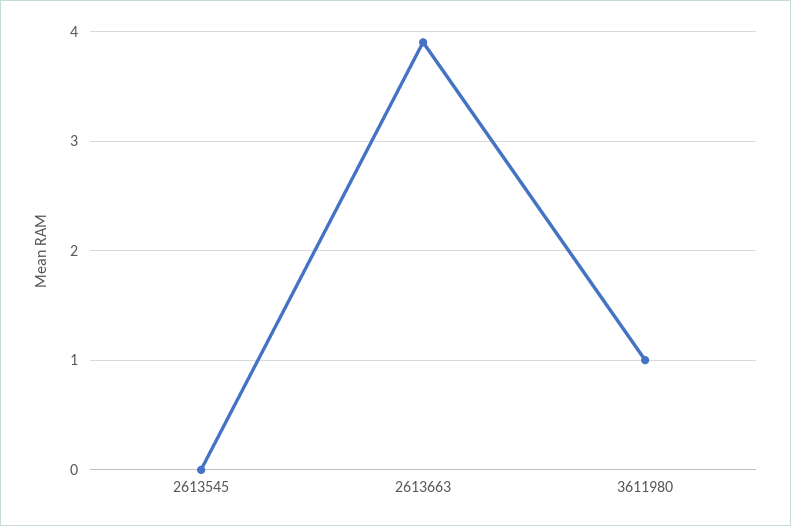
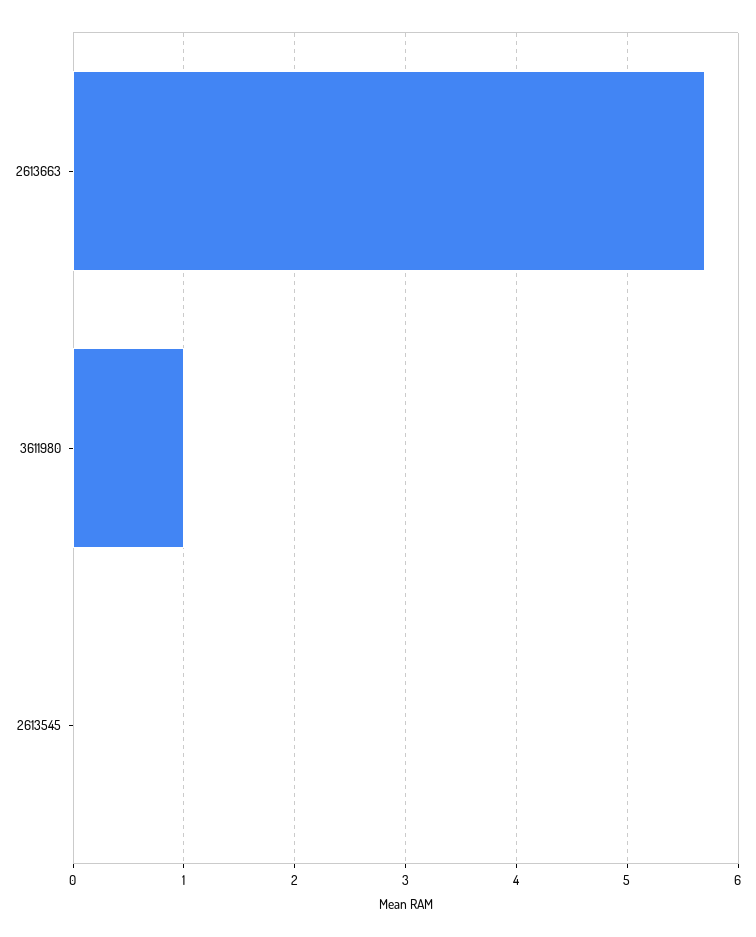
2613663: 3.9 -> 5.7

